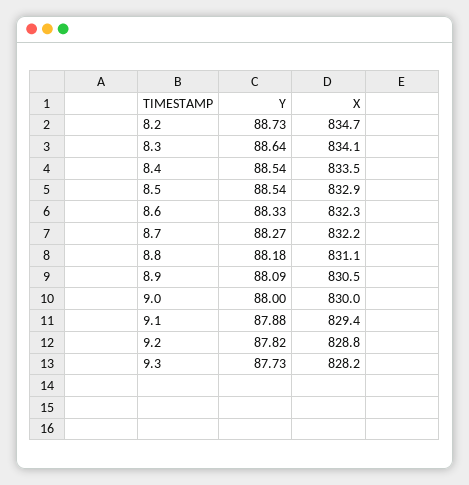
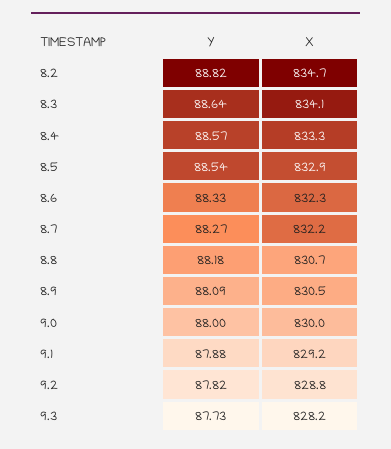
Y, 8.2: 88.73 -> 88.82
Y, 8.4: 88.54 -> 88.57
X, 8.4: 833.5 -> 833.3
X, 8.8: 831.1 -> 830.7
X, 9.1: 829.4 -> 829.2

